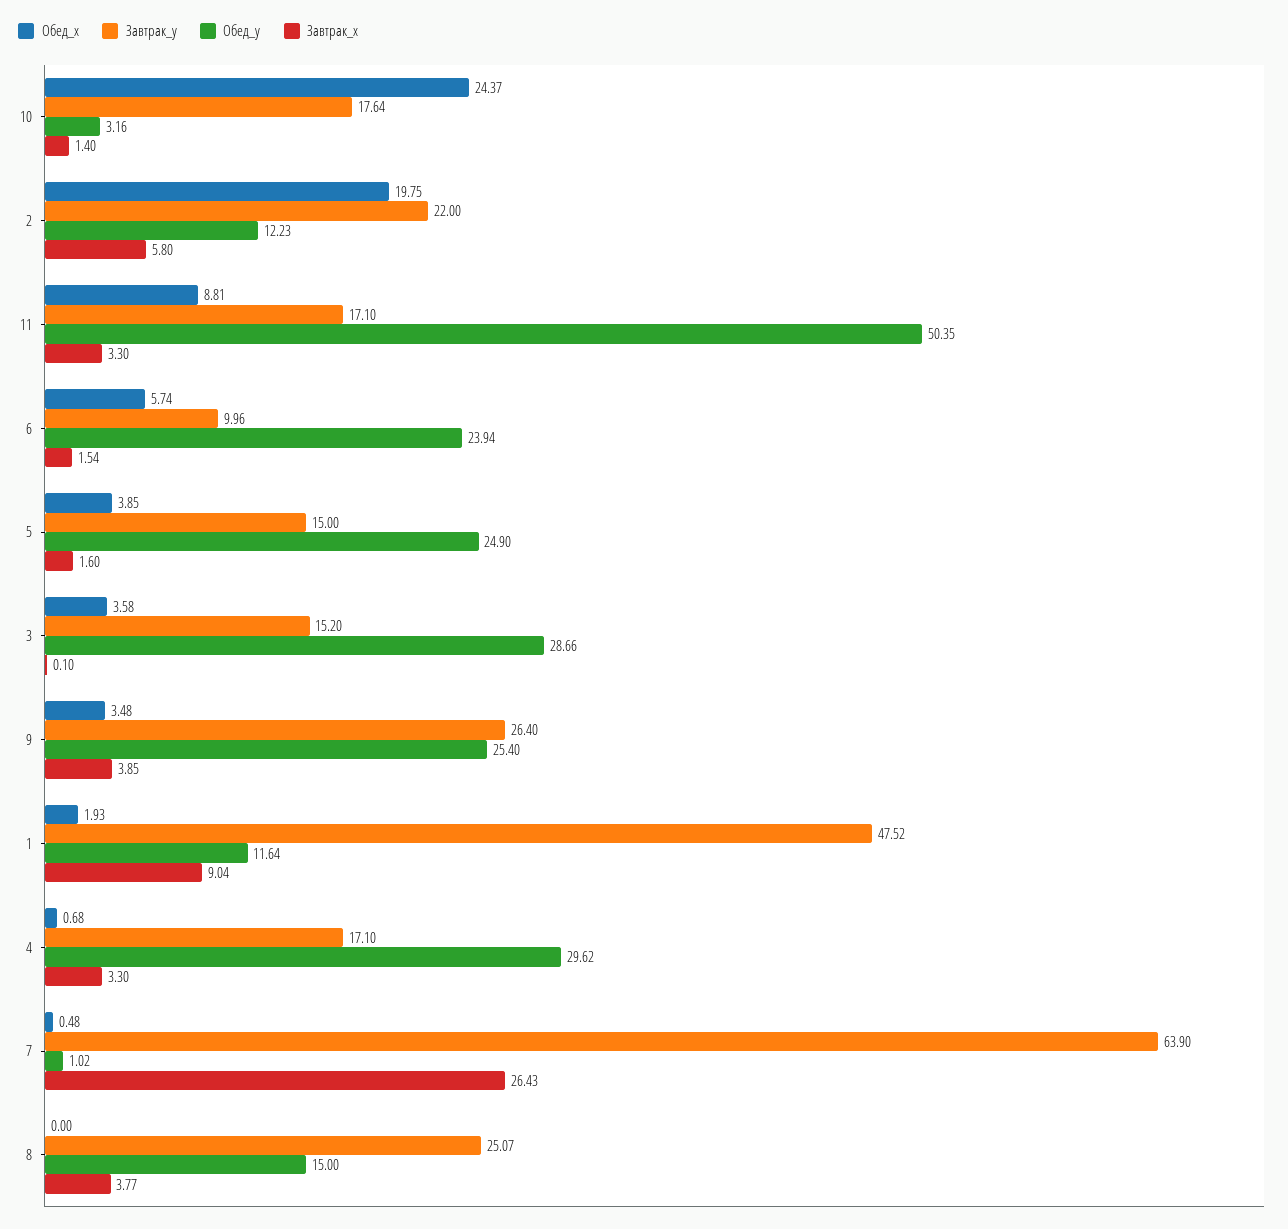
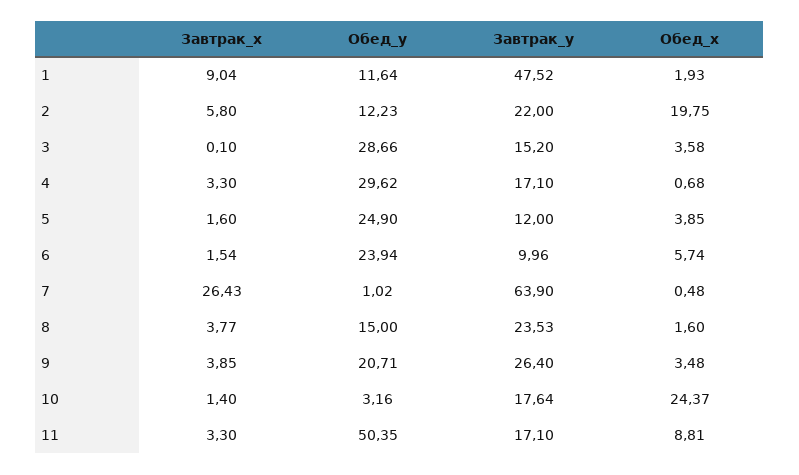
Завтрак_y, 5: 15 -> 12
Обед_y, 9: 25.4 -> 20.71
Обед_x, 8: 0 -> 1.6
Завтрак_y, 8: 25.07 -> 23.53

